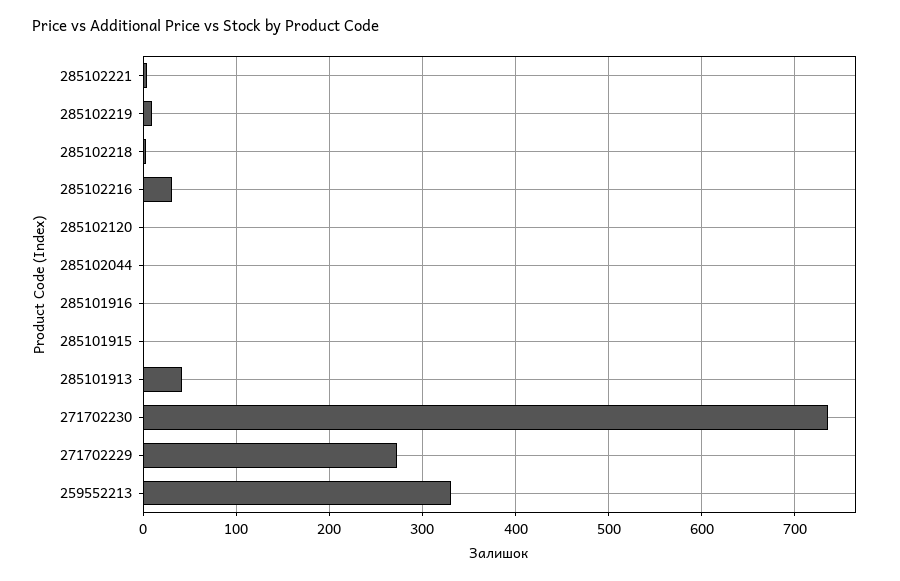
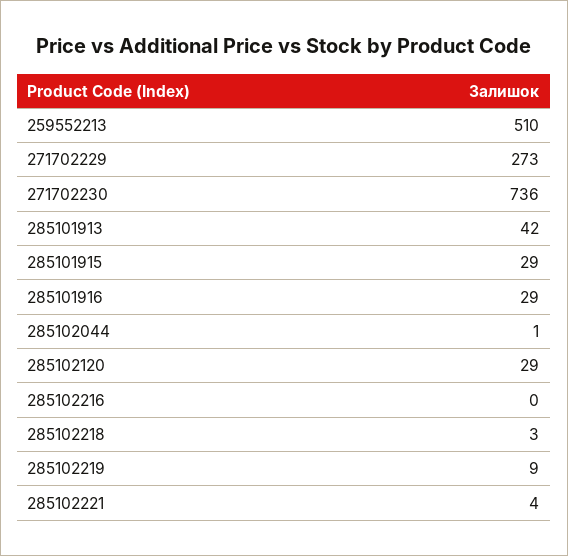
285102216: 30 -> 0
285102120: 0 -> 29
285101916: 0 -> 29
285101915: 0 -> 29
259552213: 330 -> 510

